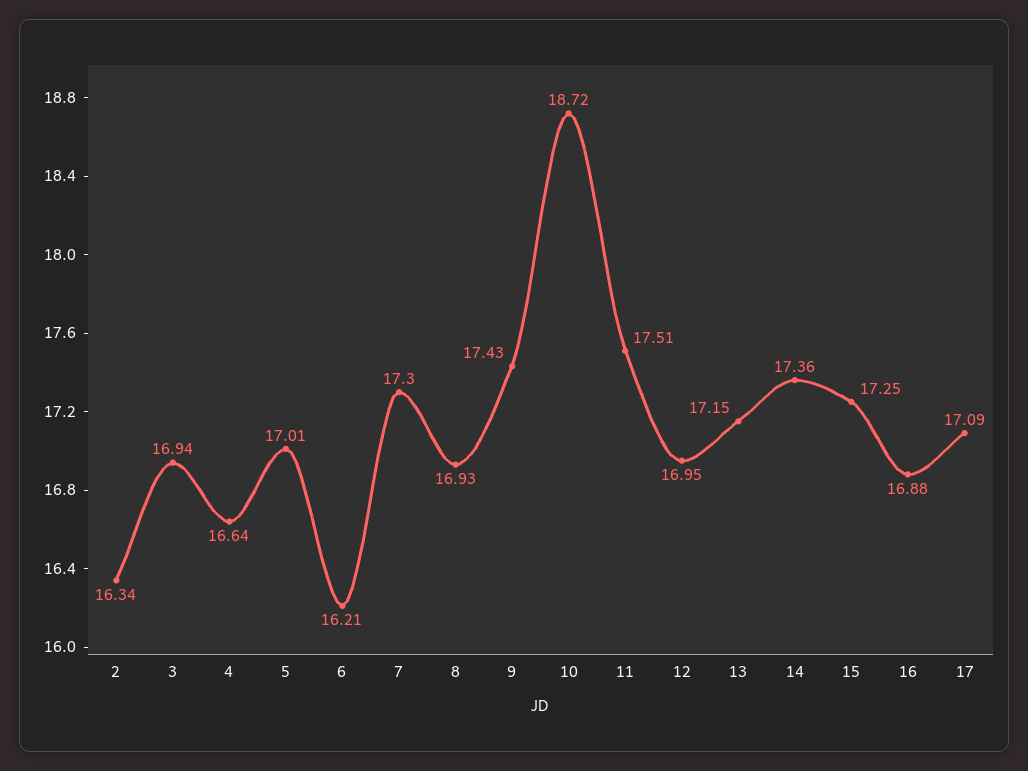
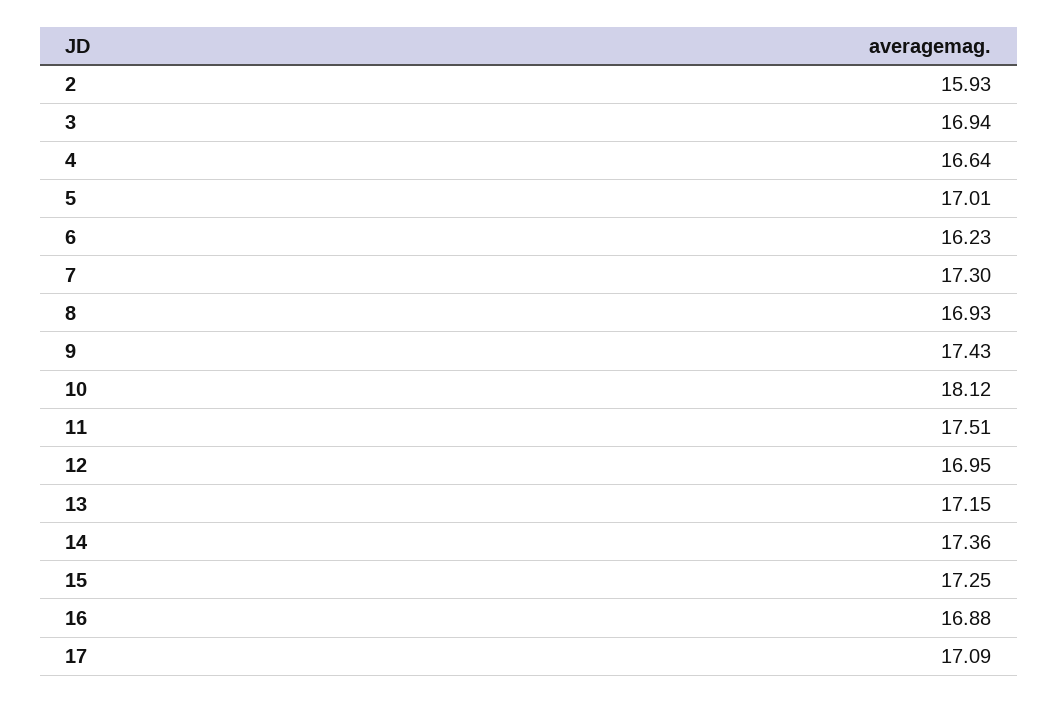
2: 16.34 -> 15.93
6: 16.21 -> 16.23
10: 18.72 -> 18.12

